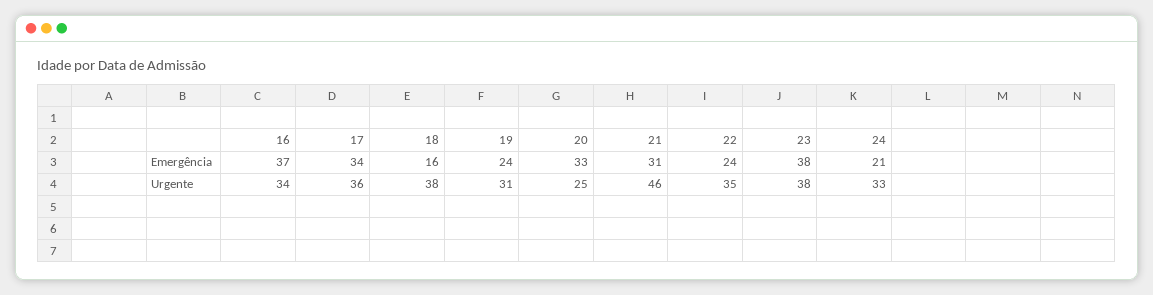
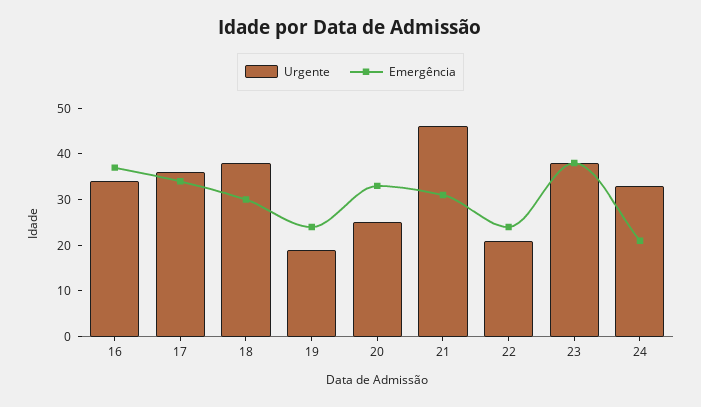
Emergência, 18: 16 -> 30
Urgente, 19: 31 -> 20
Urgente, 22: 35 -> 20

